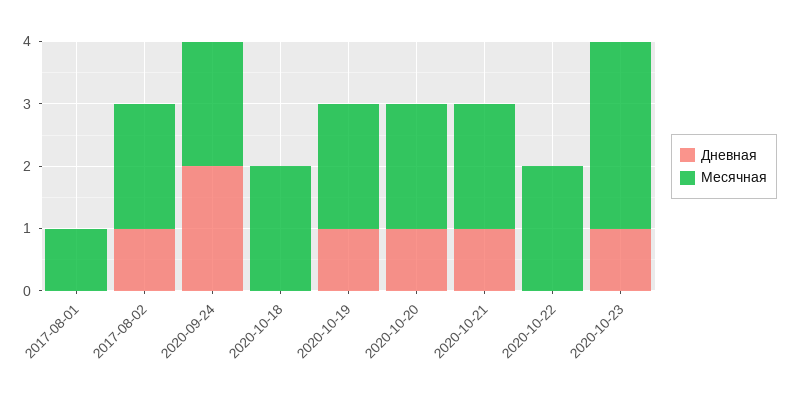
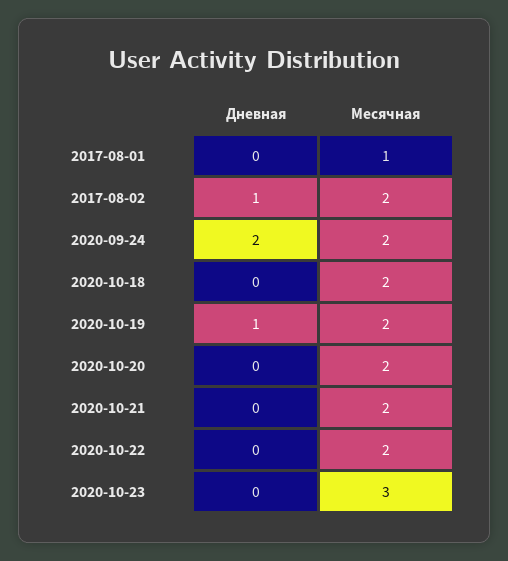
Дневная, 2020-10-20: 1 -> 0
Дневная, 2020-10-21: 1 -> 0
Дневная, 2020-10-23: 1 -> 0

